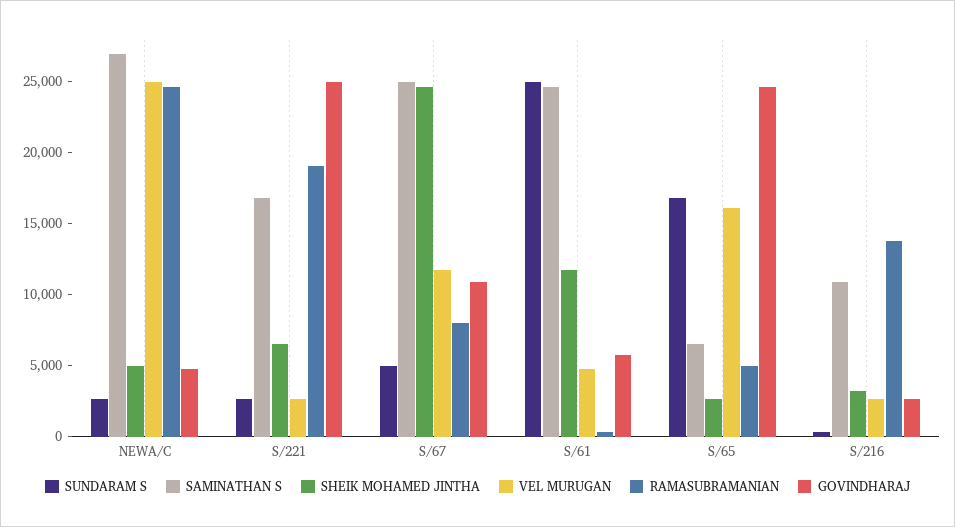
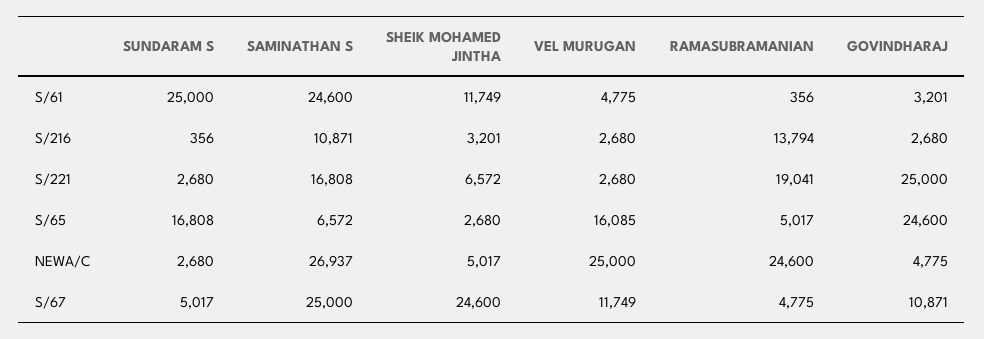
RAMASUBRAMANIAN, S/67: 8000 -> 4775
GOVINDHARAJ, S/61: 6000 -> 3201

